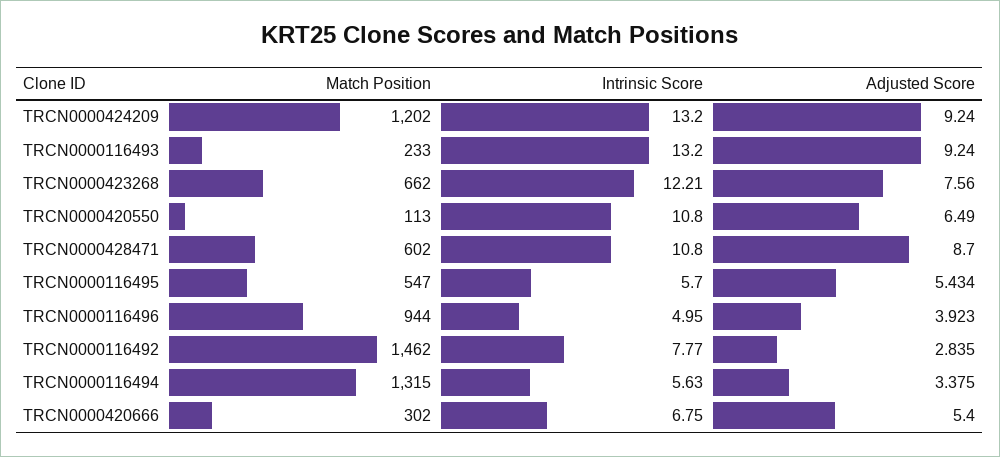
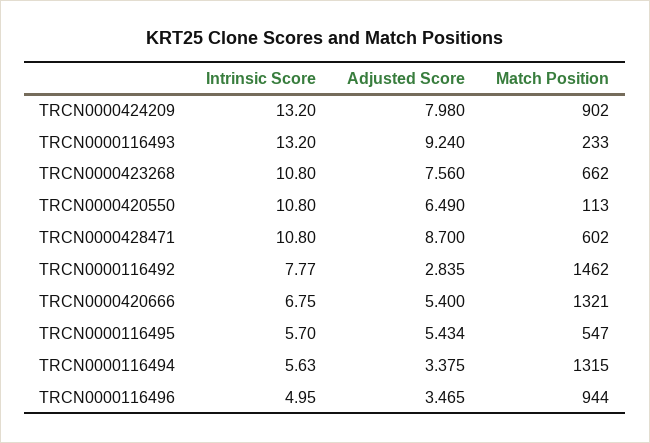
Match Position, TRCN0000424209: 1202 -> 902
Adjusted Score, TRCN0000424209: 9.24 -> 7.98
Intrinsic Score, TRCN0000423268: 12.21 -> 10.8
Adjusted Score, TRCN0000116496: 3.923 -> 3.465
Match Position, TRCN0000420666: 302 -> 1321

